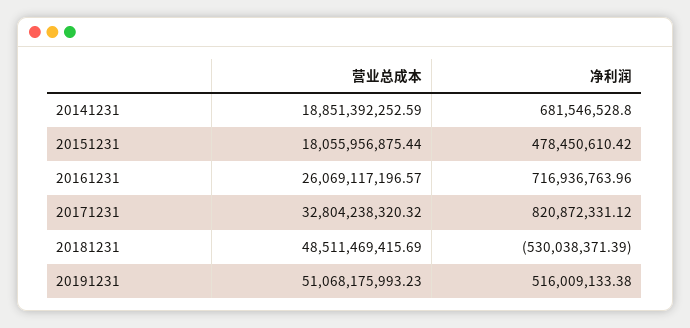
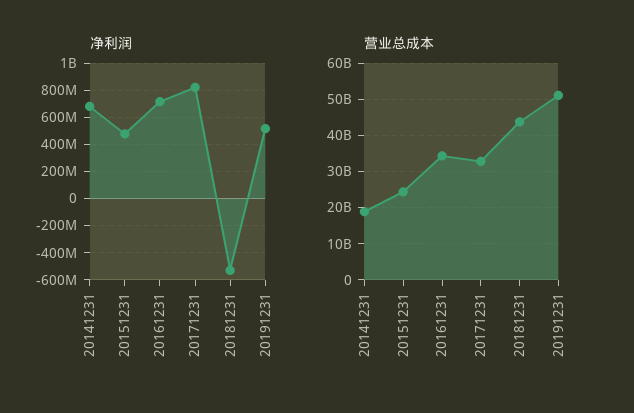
营业总成本, 20151231: 18055956875.44 -> 24000000000
营业总成本, 20161231: 26069117196.57 -> 34000000000
营业总成本, 20181231: 48511469415.69 -> 44000000000

